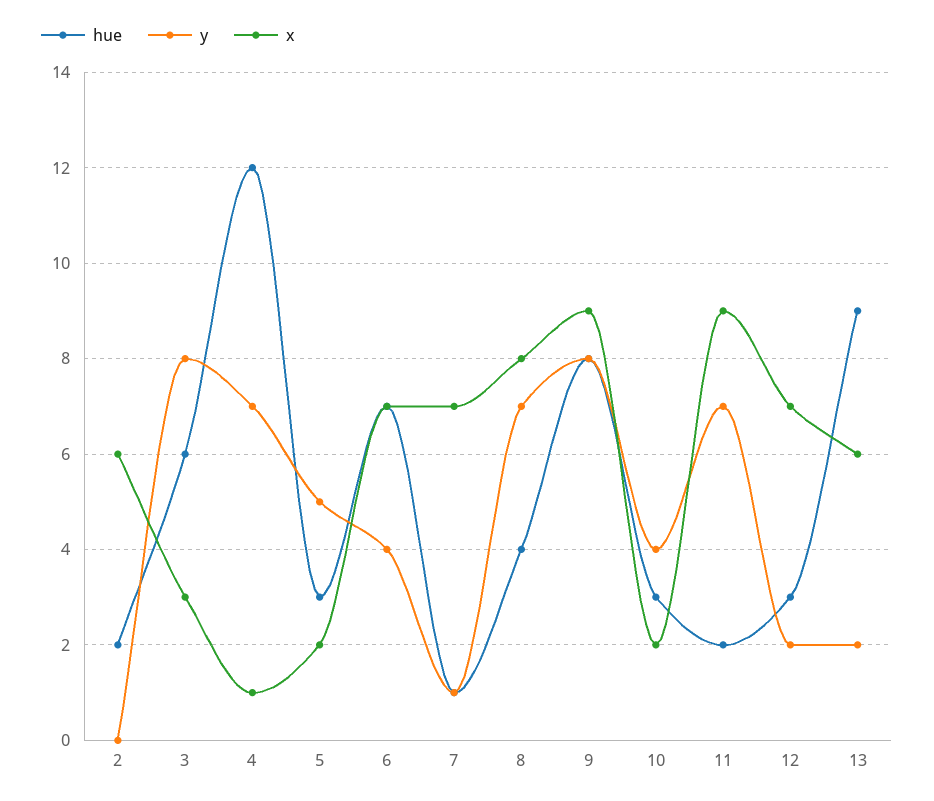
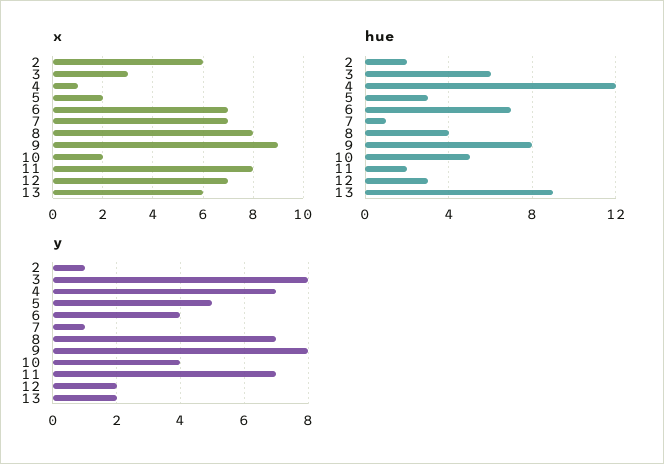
y, 2: 0 -> 1
hue, 10: 3 -> 5
x, 11: 9 -> 8

